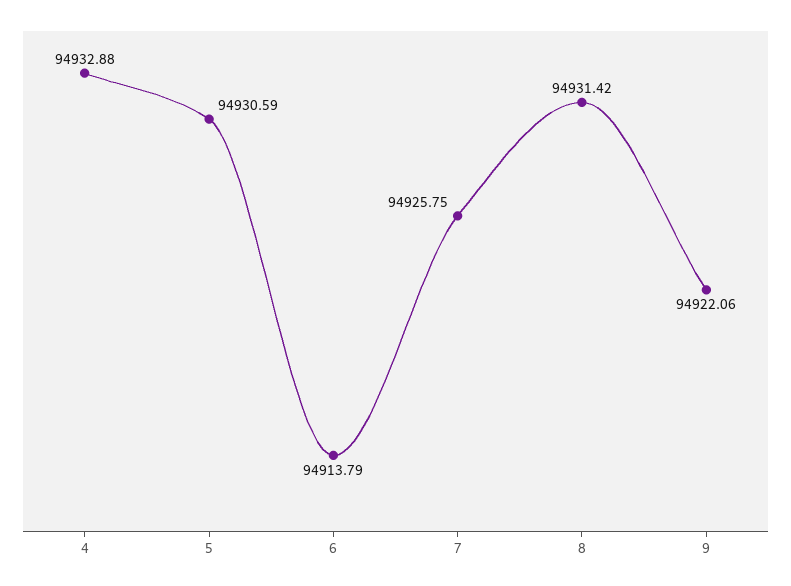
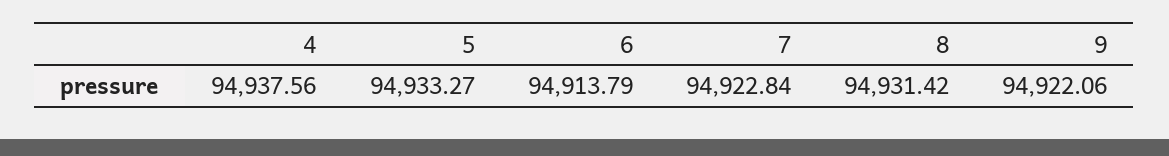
4: 94932.88 -> 94937.56
5: 94930.59 -> 94933.27
7: 94925.75 -> 94922.84

